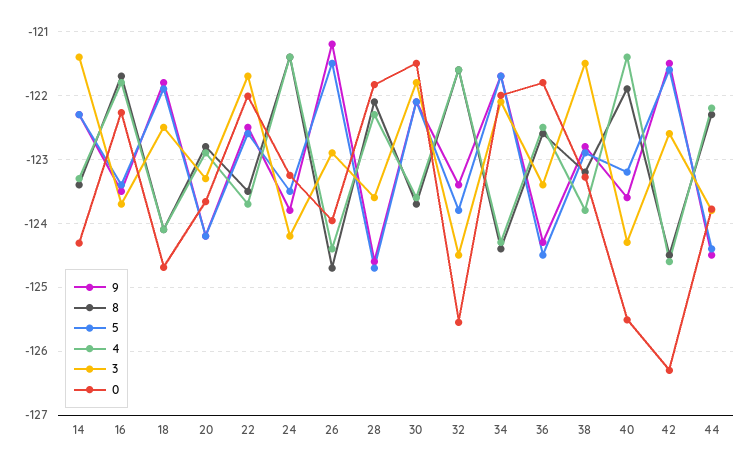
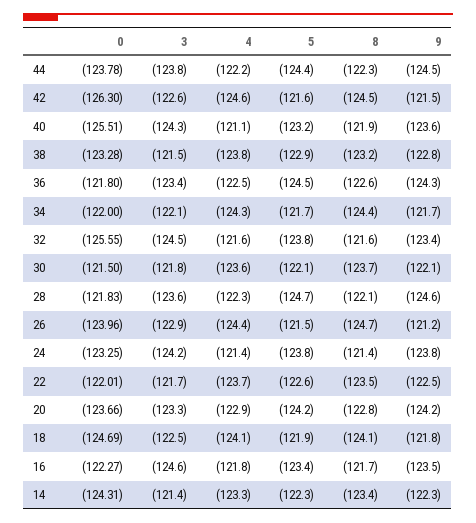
3, 16: -123.7 -> -124.6
5, 24: -123.5 -> -123.8
4, 40: -121.4 -> -121.1

